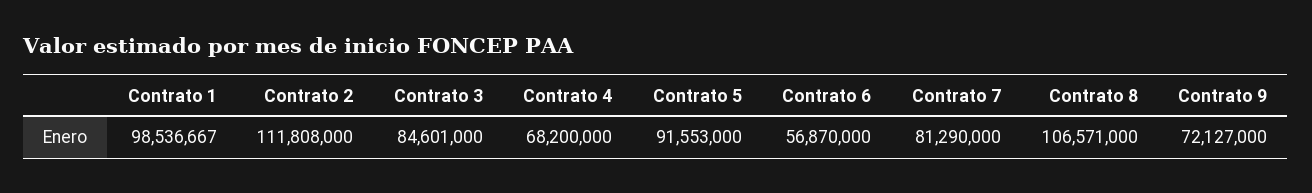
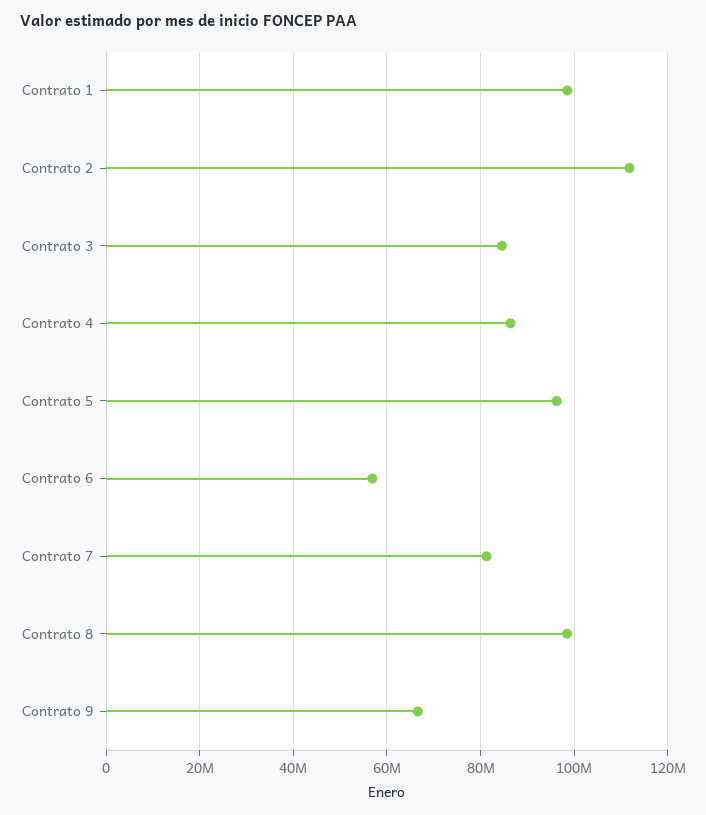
Contrato 4: 68200000 -> 86000000
Contrato 5: 91553000 -> 96000000
Contrato 8: 106571000 -> 98000000
Contrato 9: 72127000 -> 66000000

